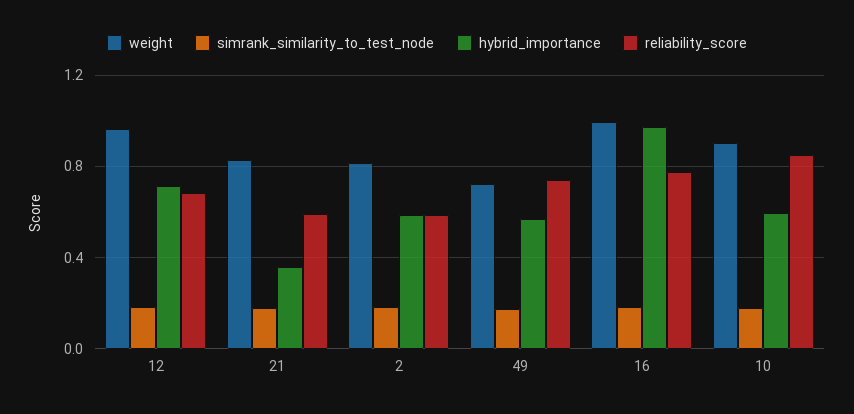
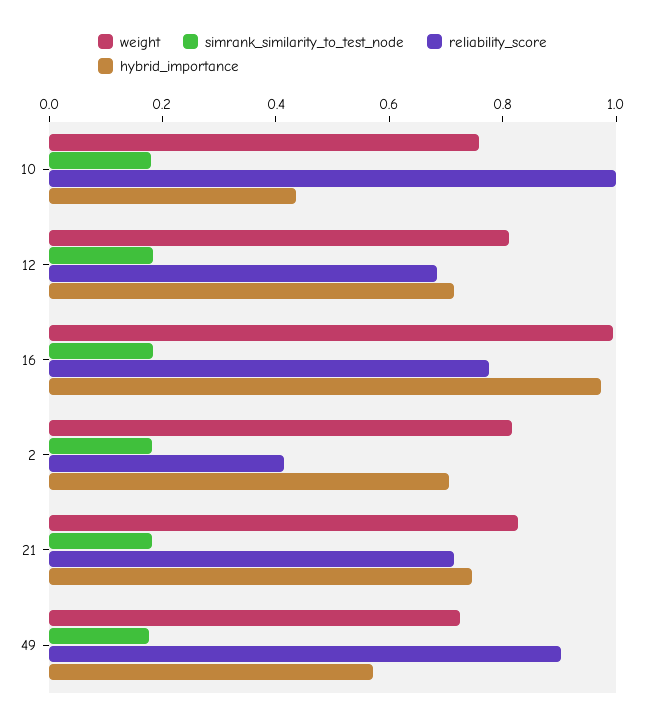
weight, 12: 0.95 -> 0.8
hybrid_importance, 21: 0.35 -> 0.75
reliability_score, 21: 0.6 -> 0.7
hybrid_importance, 2: 0.6 -> 0.7
reliability_score, 2: 0.6 -> 0.4
reliability_score, 49: 0.75 -> 0.9
weight, 10: 0.9 -> 0.75
hybrid_importance, 10: 0.6 -> 0.45
reliability_score, 10: 0.85 -> 1

